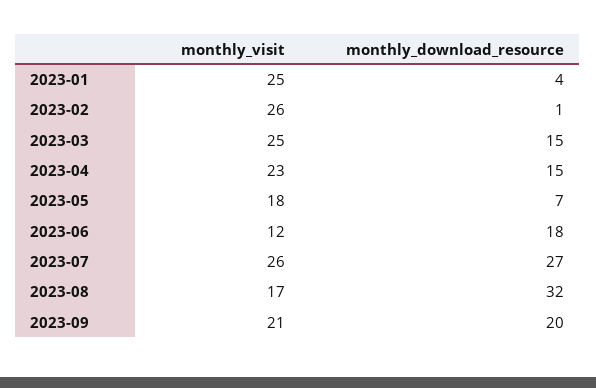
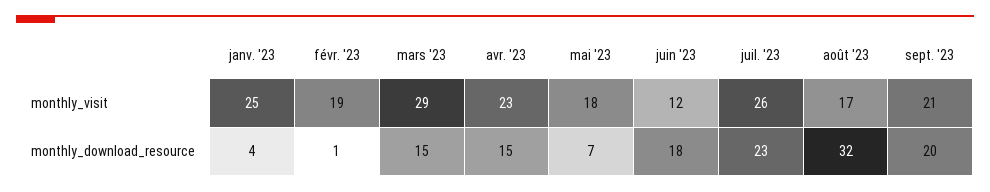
monthly_visit, 2023-02: 26 -> 19
monthly_visit, 2023-03: 25 -> 29
monthly_download_resource, 2023-07: 27 -> 23

